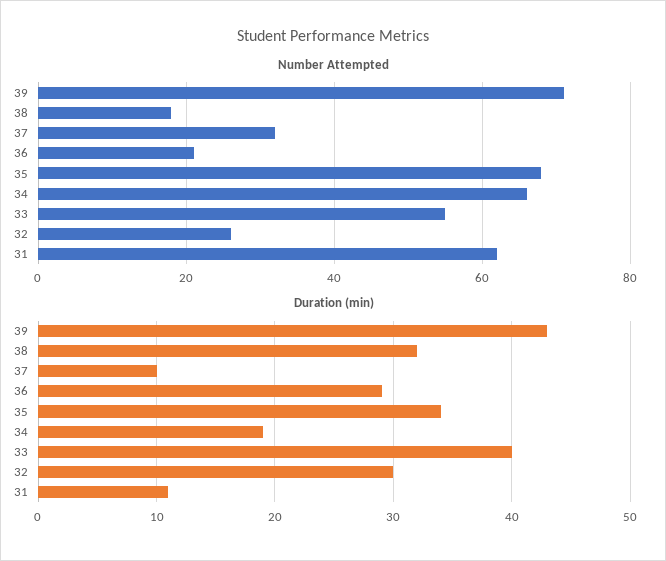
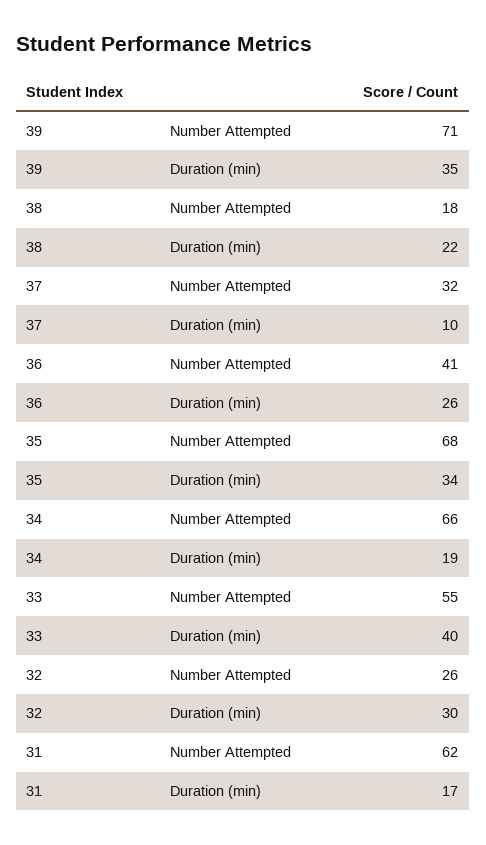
Number Attempted, 36: 20 -> 41
Duration (min), 39: 43 -> 35
Duration (min), 38: 32 -> 22
Duration (min), 36: 29 -> 26
Duration (min), 31: 11 -> 17

